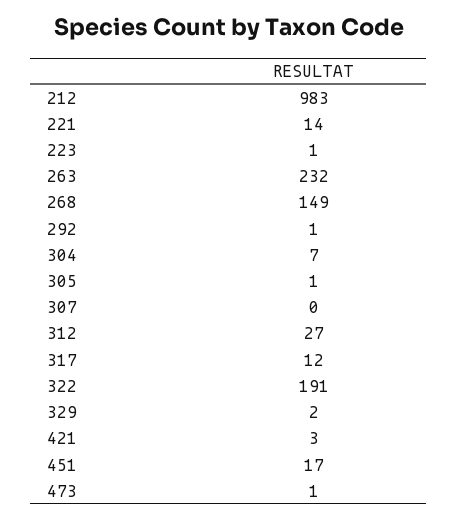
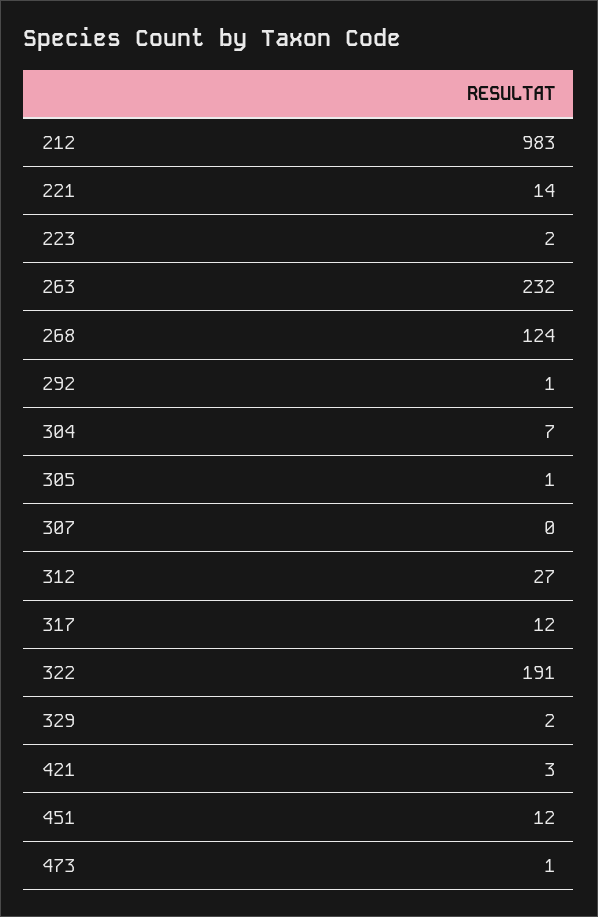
223: 1 -> 2
268: 149 -> 124
451: 17 -> 12

